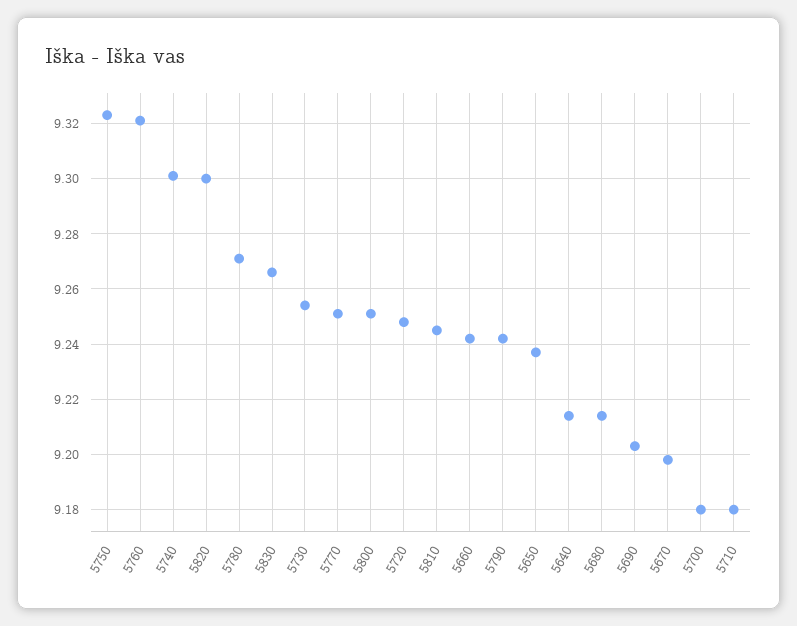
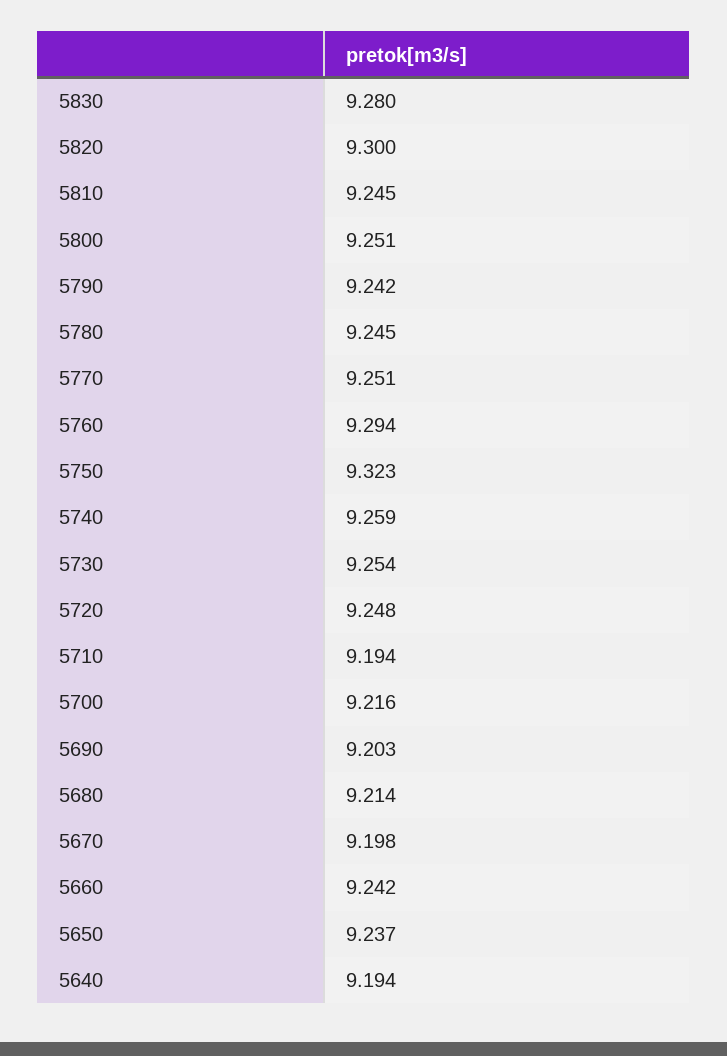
5760: 9.32 -> 9.294
5740: 9.3 -> 9.259
5780: 9.27 -> 9.245
5830: 9.265 -> 9.28
5640: 9.215 -> 9.194
5700: 9.18 -> 9.216
5710: 9.18 -> 9.194

